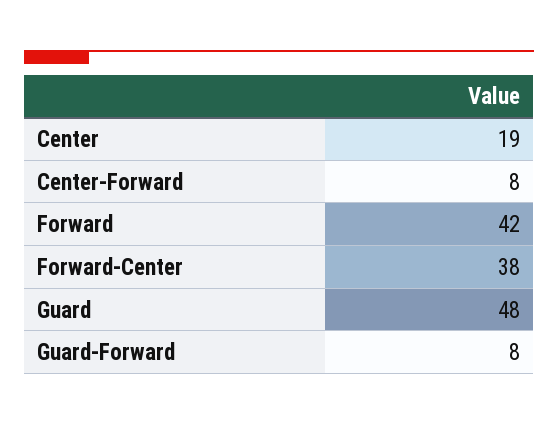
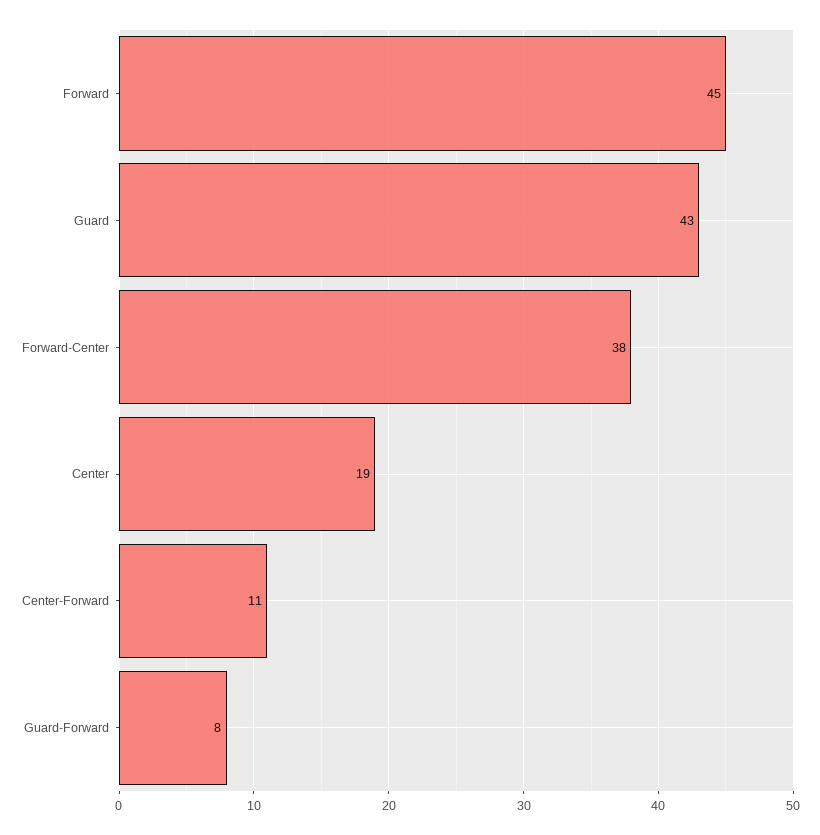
Center-Forward: 8 -> 11
Forward: 42 -> 45
Guard: 48 -> 43

